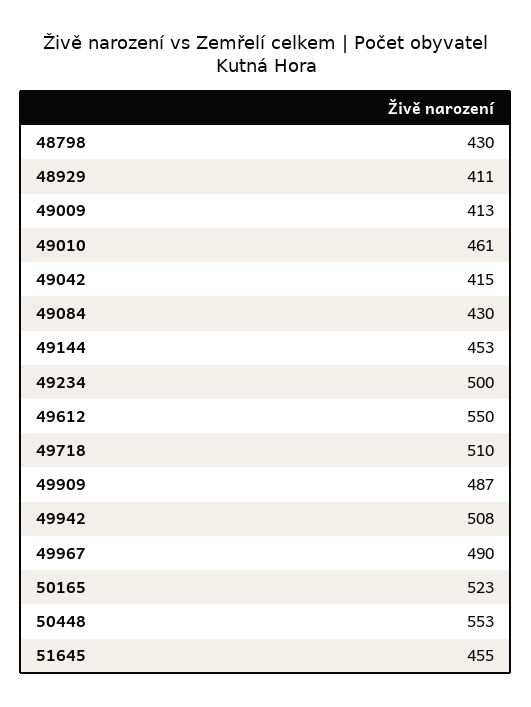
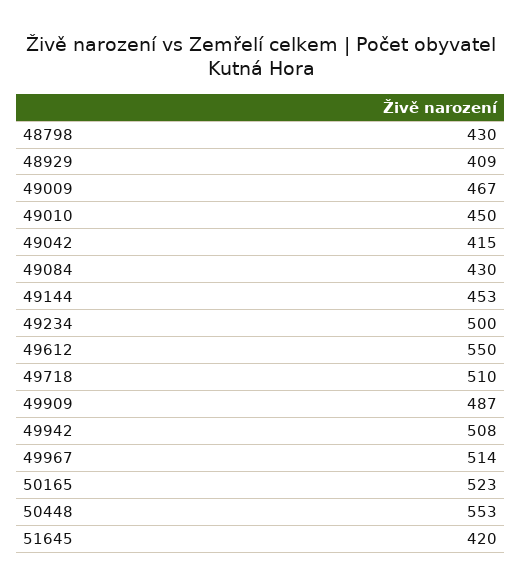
48929: 411 -> 409
49009: 413 -> 467
49010: 461 -> 450
49967: 490 -> 514
51645: 455 -> 420

